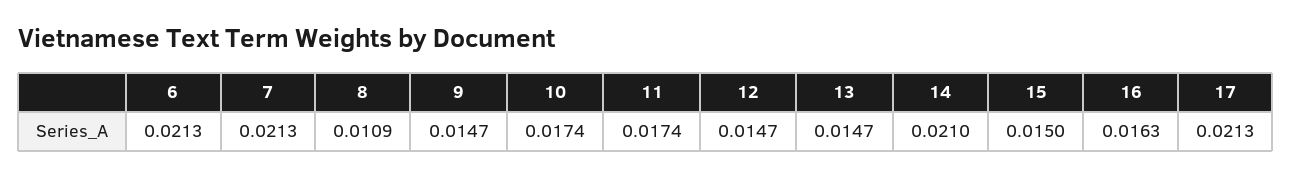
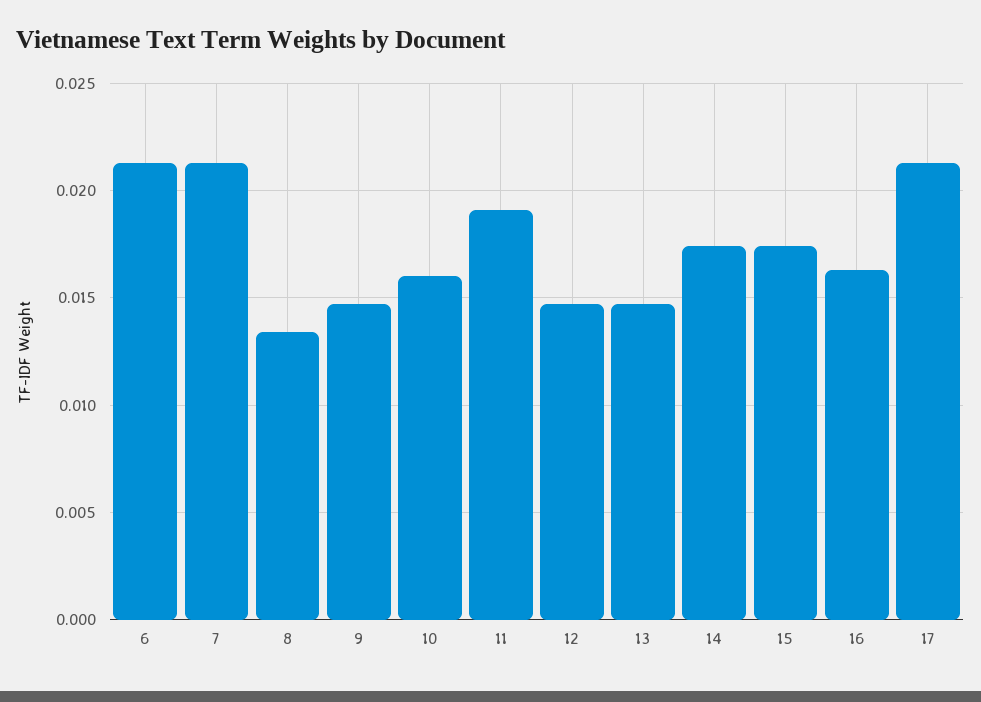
8: 0.0109 -> 0.0135
10: 0.0174 -> 0.016
11: 0.0174 -> 0.019
14: 0.021 -> 0.0175
15: 0.015 -> 0.0175

